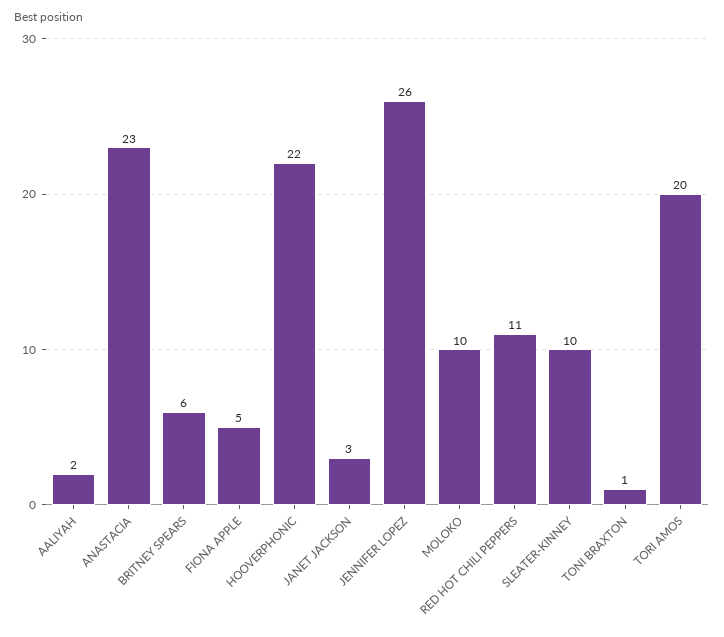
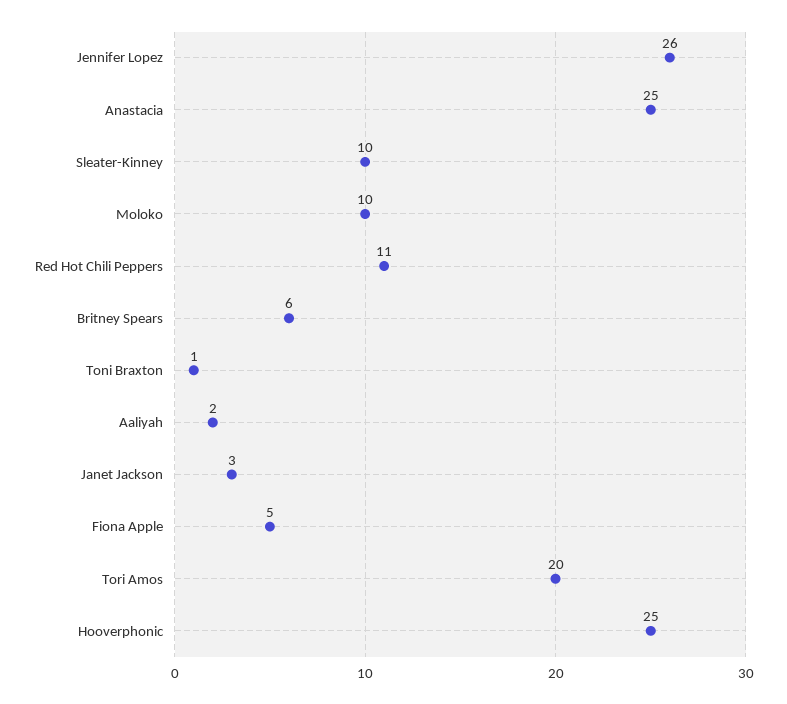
ANASTACIA: 23 -> 25
HOOVERPHONIC: 22 -> 25

